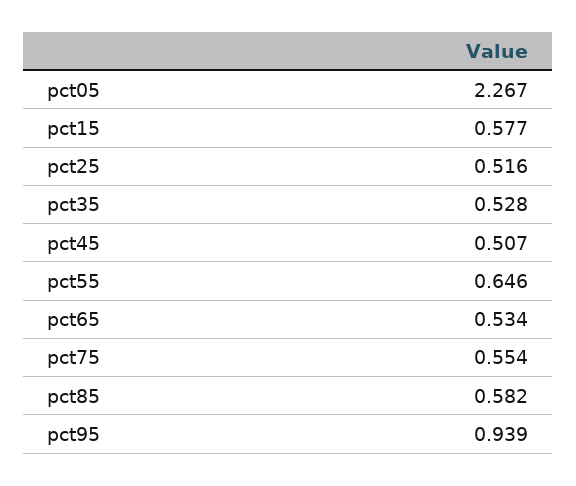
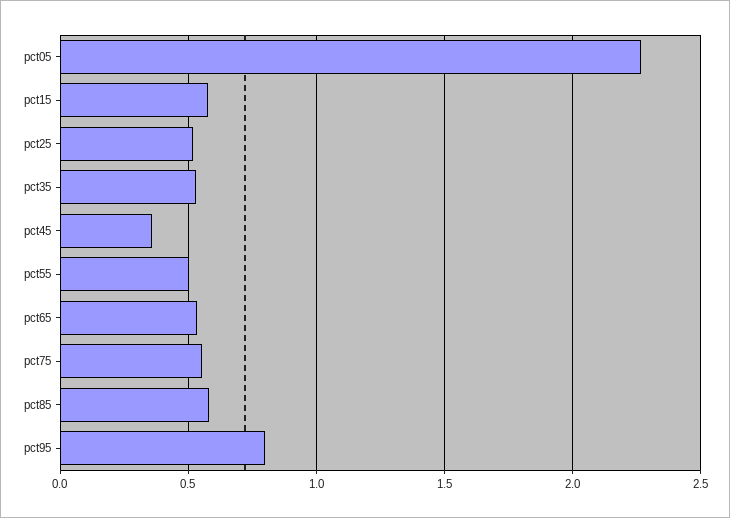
pct45: 0.507 -> 0.35
pct55: 0.646 -> 0.5
pct95: 0.939 -> 0.8

